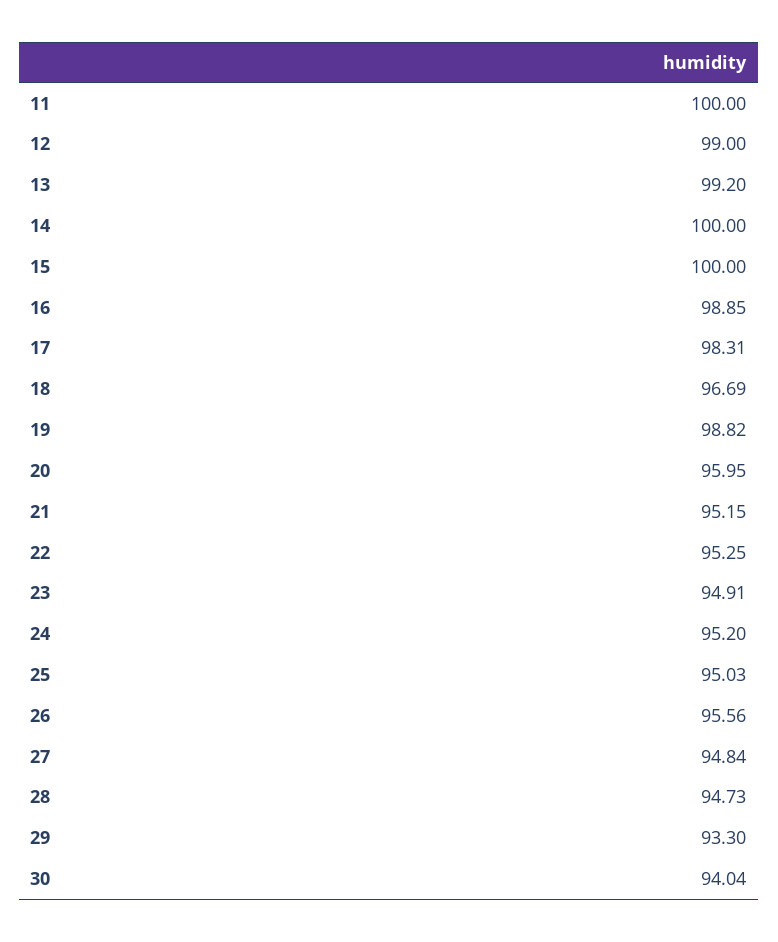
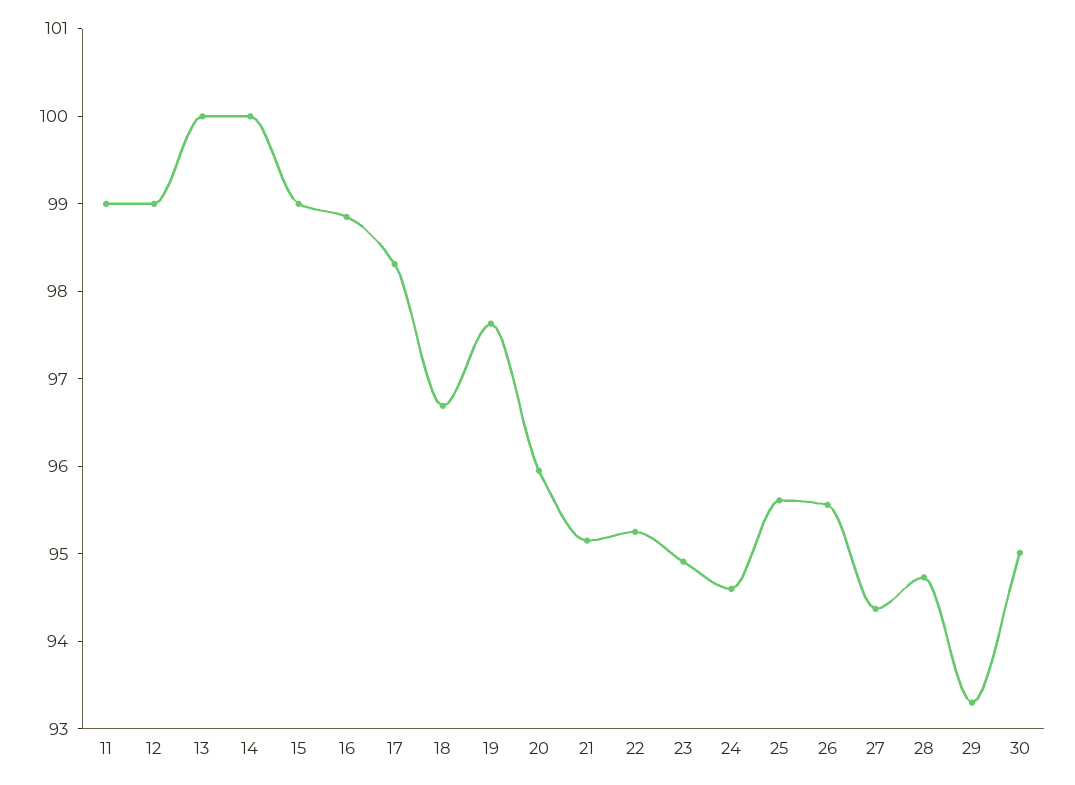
11: 100 -> 99
13: 99.2 -> 100
15: 100 -> 99
19: 98.82 -> 97.6
24: 95.2 -> 94.6
25: 95.03 -> 95.6
27: 94.84 -> 94.4
30: 94.04 -> 95

